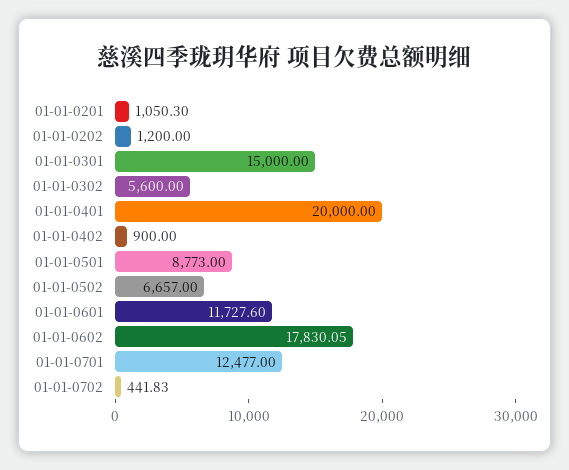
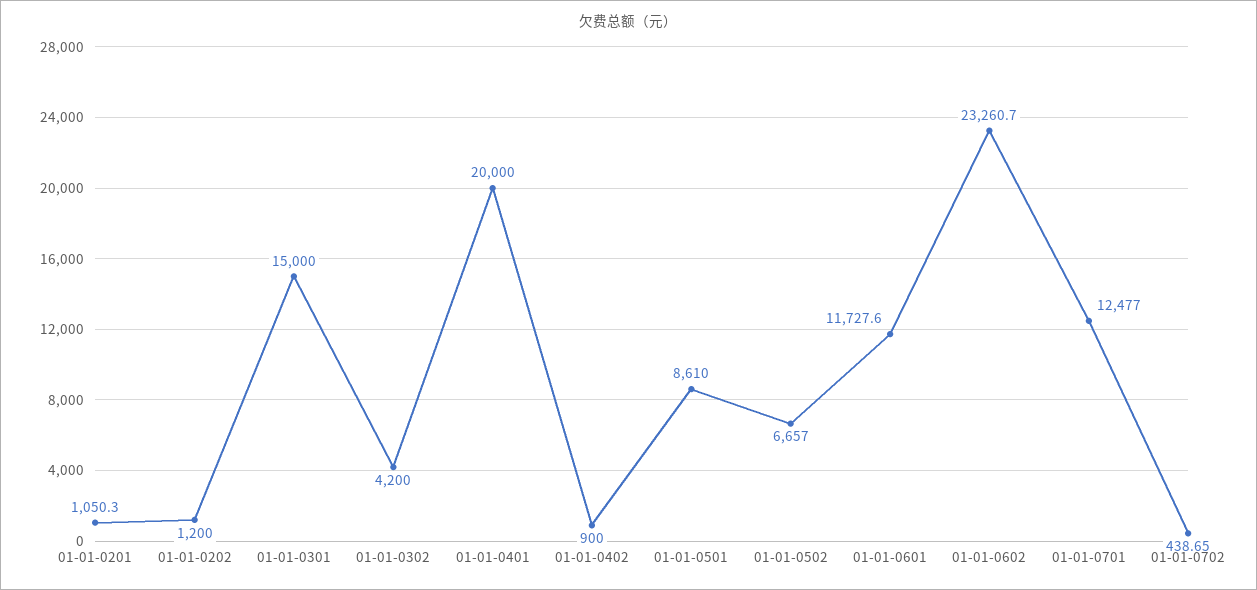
01-01-0302: 5600 -> 4200
01-01-0501: 8773 -> 8610
01-01-0602: 17830.05 -> 23260.7
01-01-0702: 441.83 -> 438.65

